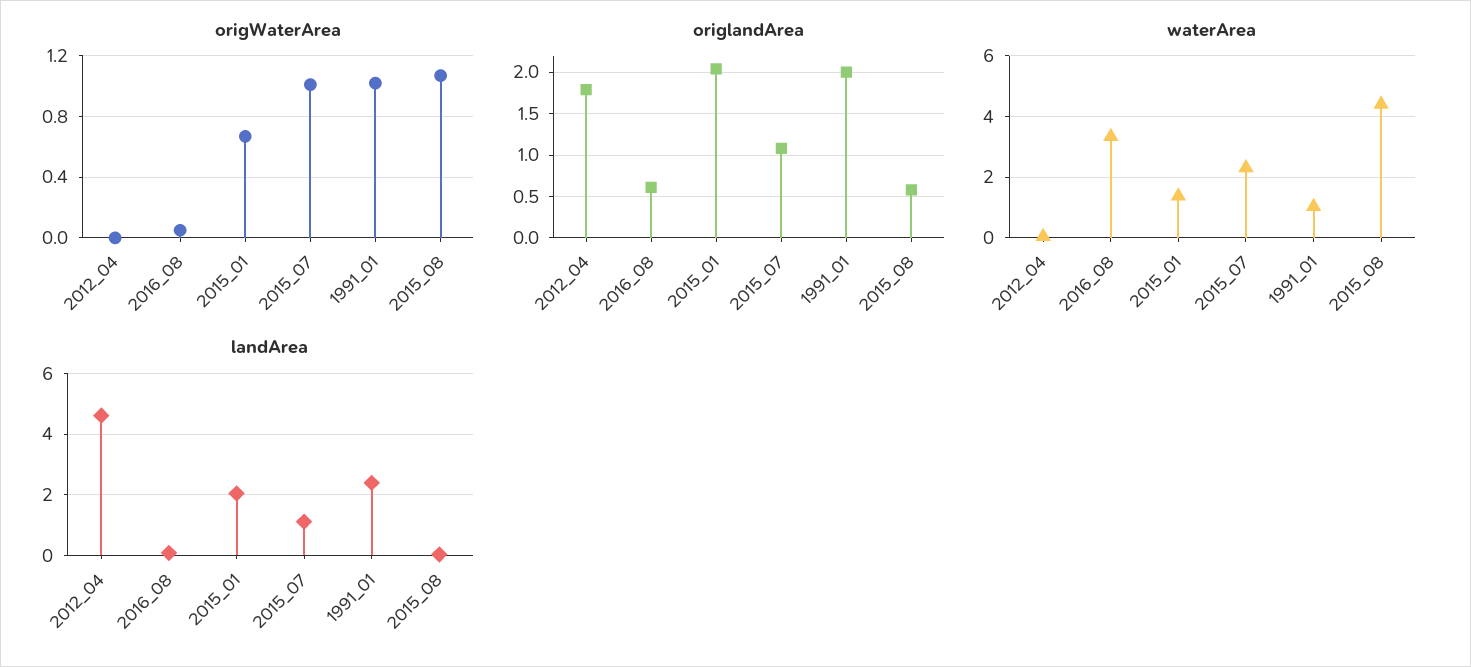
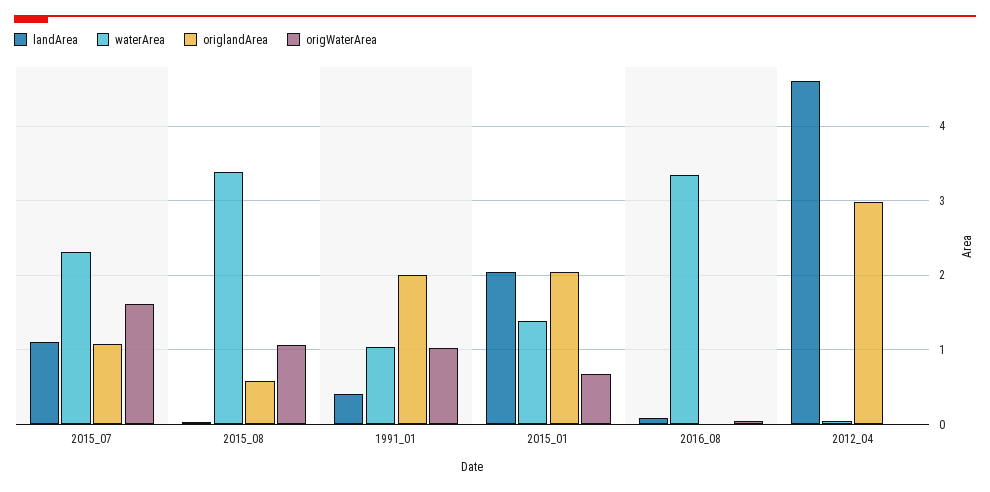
origWaterArea, 2015_07: 1 -> 1.6
origlandArea, 2012_04: 1.8 -> 3
origlandArea, 2016_08: 0.6 -> 0
waterArea, 2015_08: 4.4 -> 3.4
landArea, 1991_01: 2.4 -> 0.4

